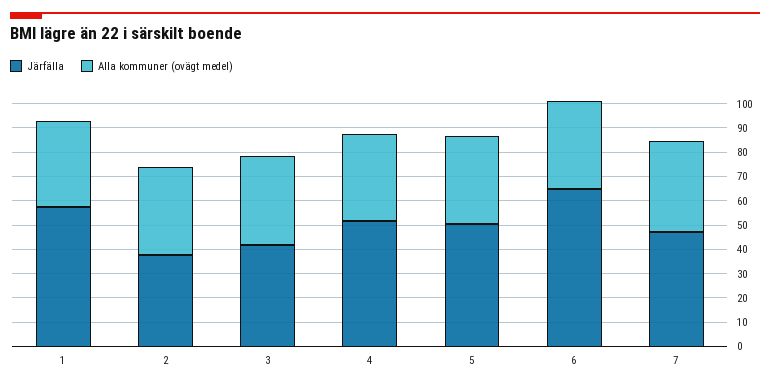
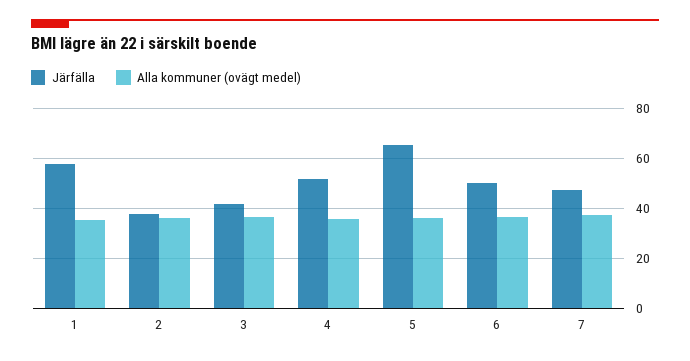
Järfälla, 5: 50 -> 65
Järfälla, 6: 65 -> 50

